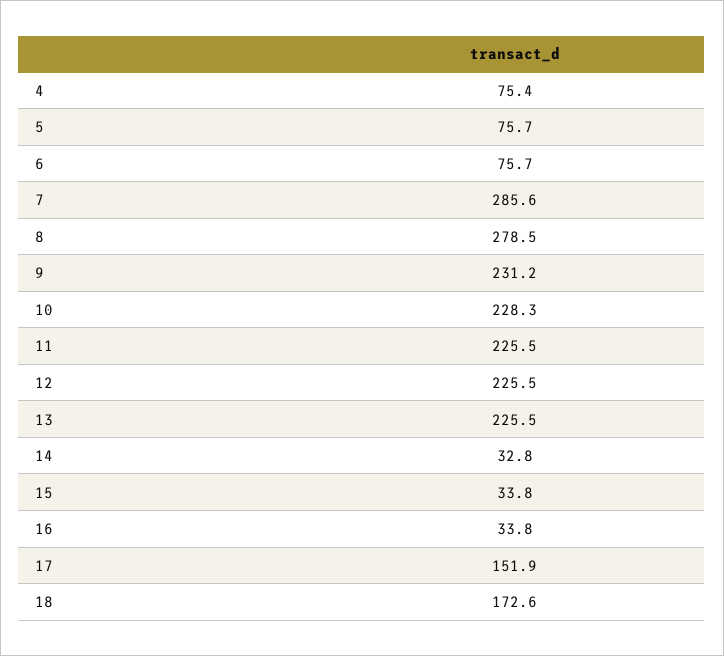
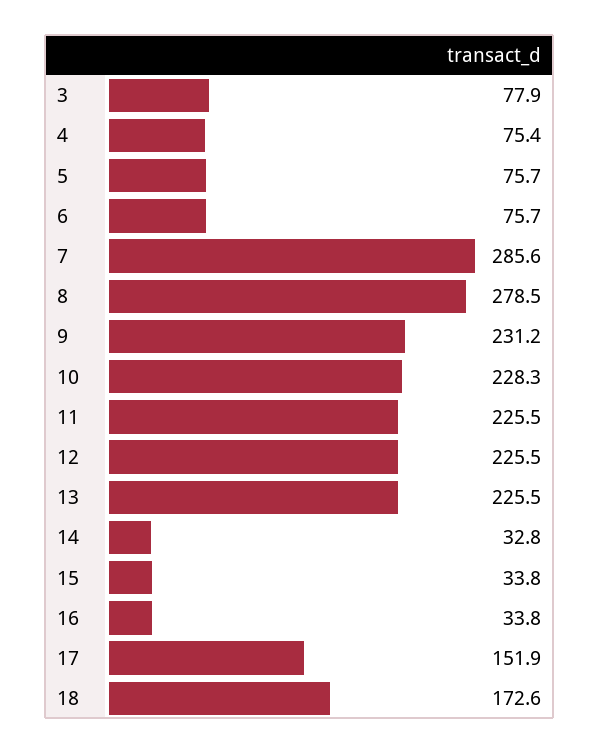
3: none -> 77.9

